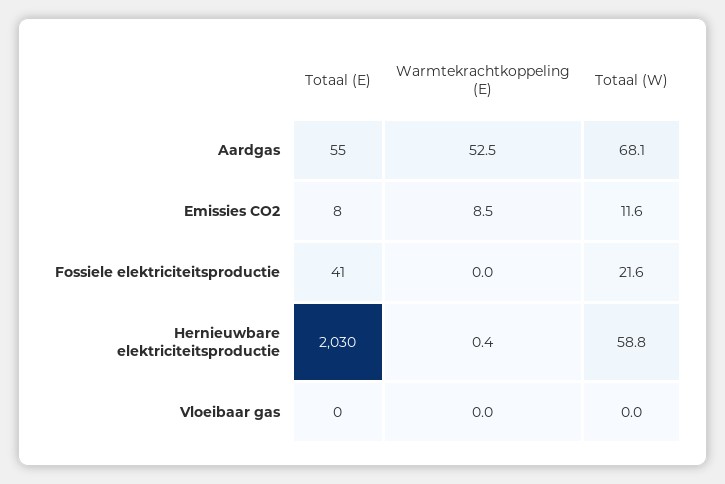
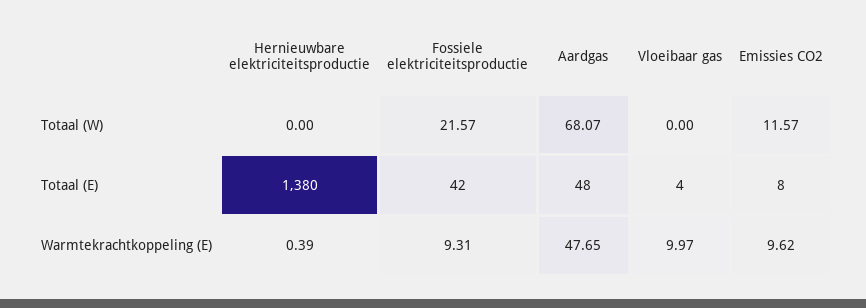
Totaal (E), Aardgas: 55 -> 48
Warmtekrachtkoppeling (E), Aardgas: 52.5 -> 47.65
Warmtekrachtkoppeling (E), Emissies CO2: 8.5 -> 9.62
Totaal (E), Fossiele elektriciteitsproductie: 41 -> 42
Warmtekrachtkoppeling (E), Fossiele elektriciteitsproductie: 0 -> 9.31
Totaal (E), Hernieuwbare elektriciteitsproductie: 2030 -> 1380
Totaal (W), Hernieuwbare elektriciteitsproductie: 58.8 -> 0
Totaal (E), Vloeibaar gas: 0 -> 4
Warmtekrachtkoppeling (E), Vloeibaar gas: 0 -> 9.97

